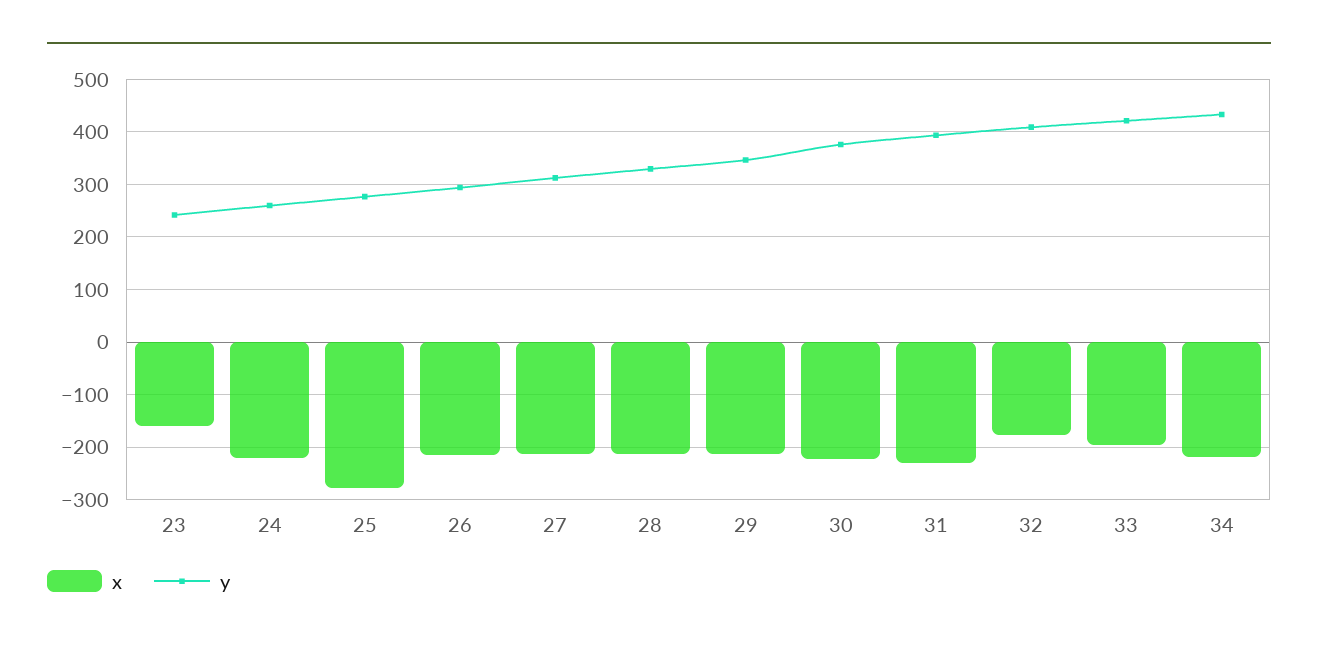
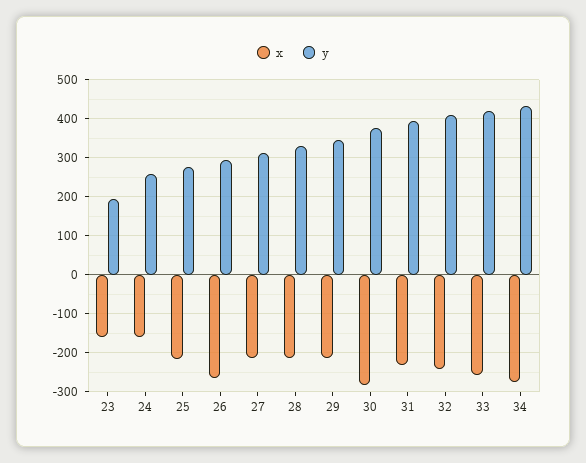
y, 23: 240 -> 200
x, 24: -220 -> -160
x, 25: -280 -> -220
x, 26: -220 -> -260
x, 30: -220 -> -280
x, 32: -180 -> -240
x, 33: -200 -> -260
x, 34: -220 -> -280

